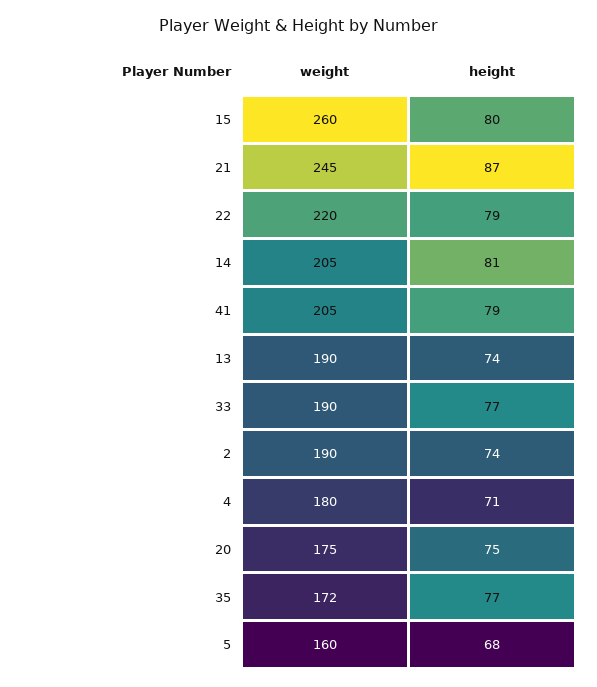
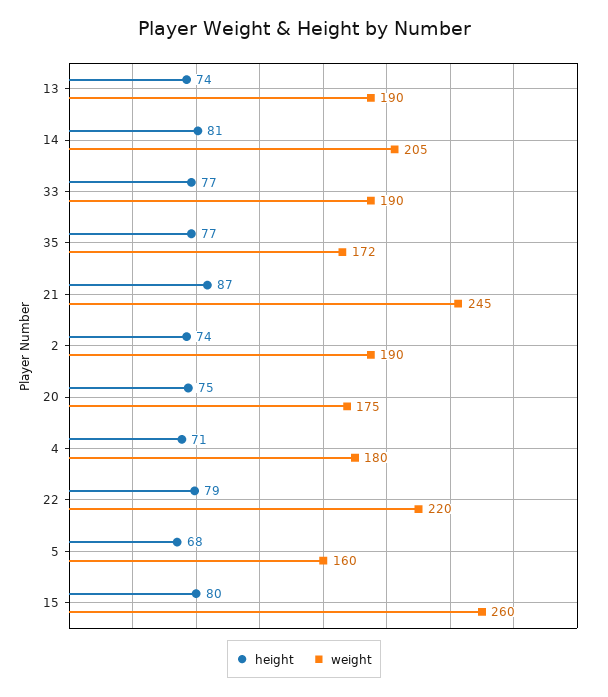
weight, 41: 205 -> none
height, 41: 79 -> none

